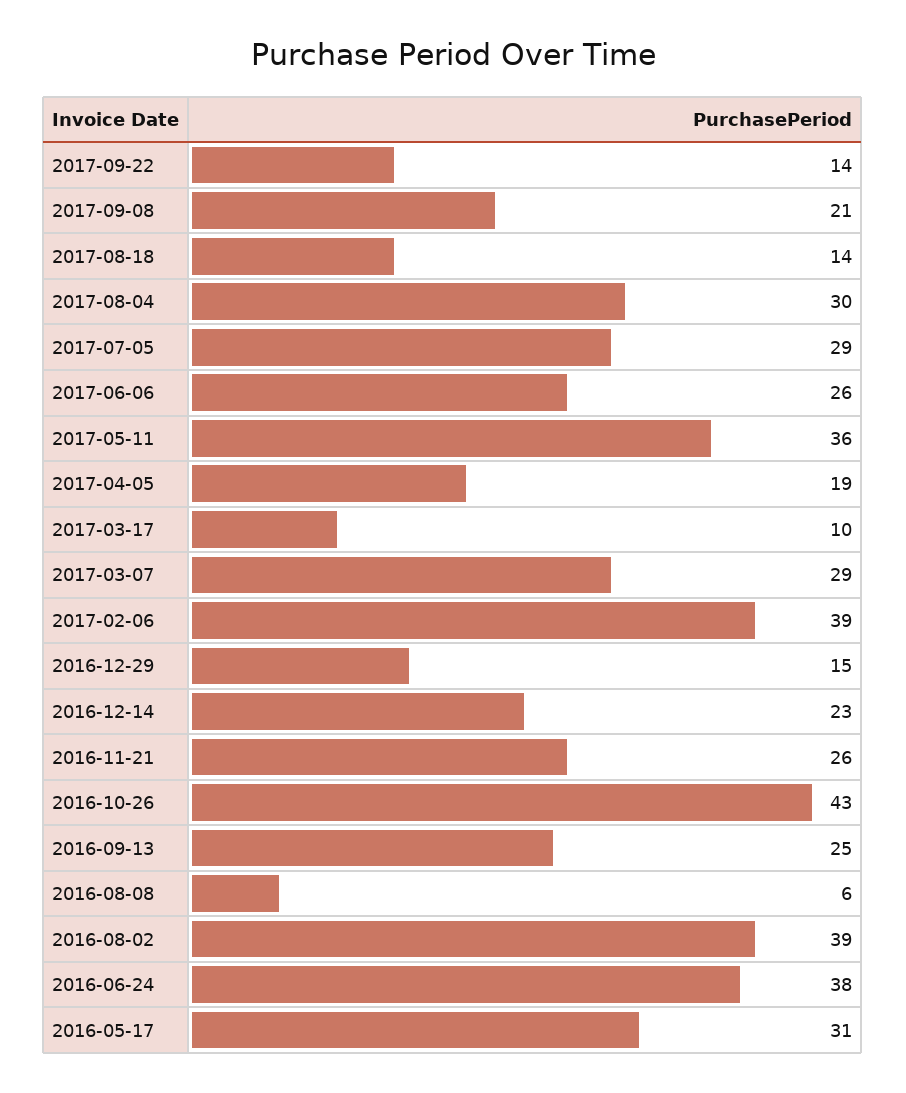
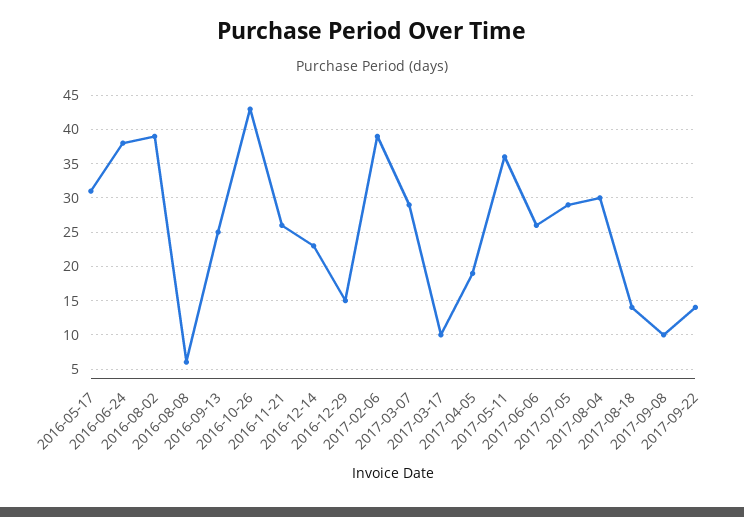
2017-09-08: 21 -> 10

